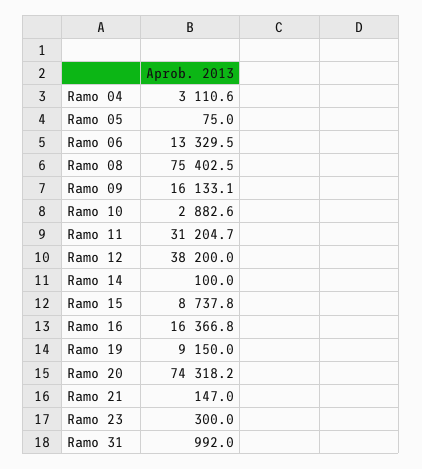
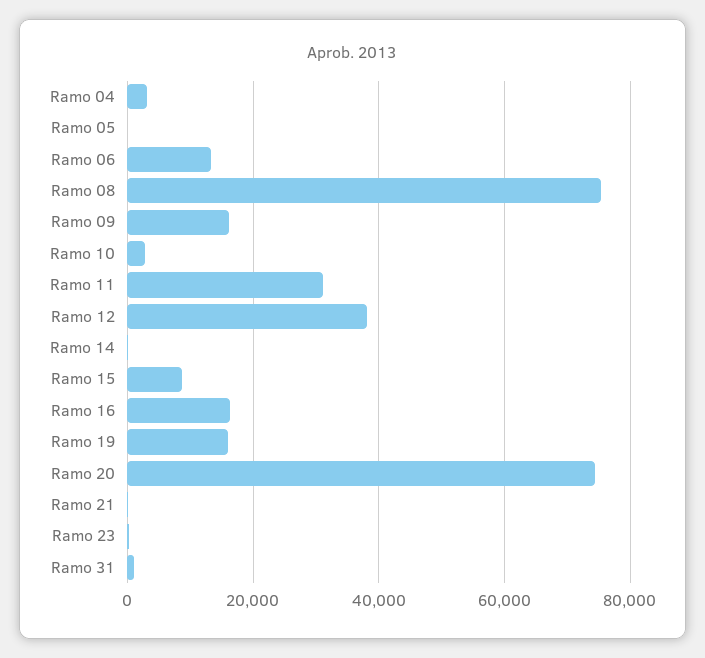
Ramo 19: 9150 -> 16000

